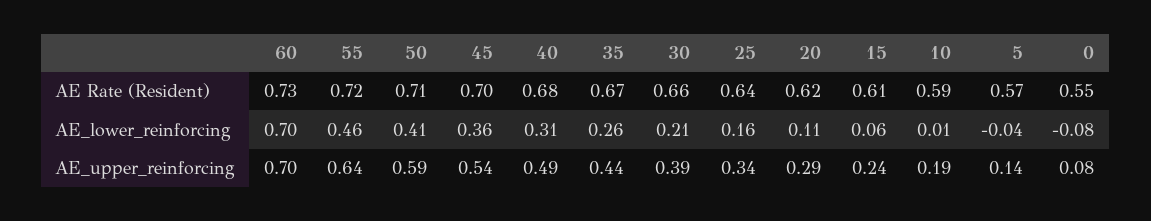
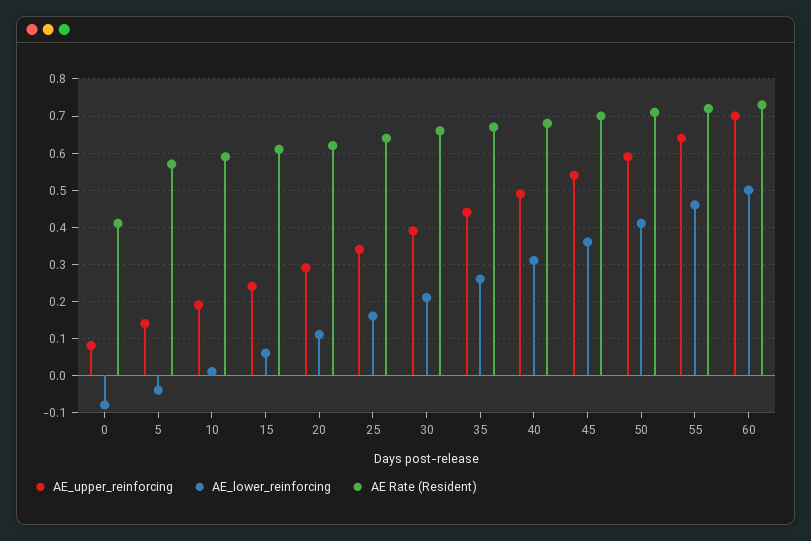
AE Rate (Resident), 0: 0.55 -> 0.4
AE_lower_reinforcing, 60: 0.7 -> 0.5

